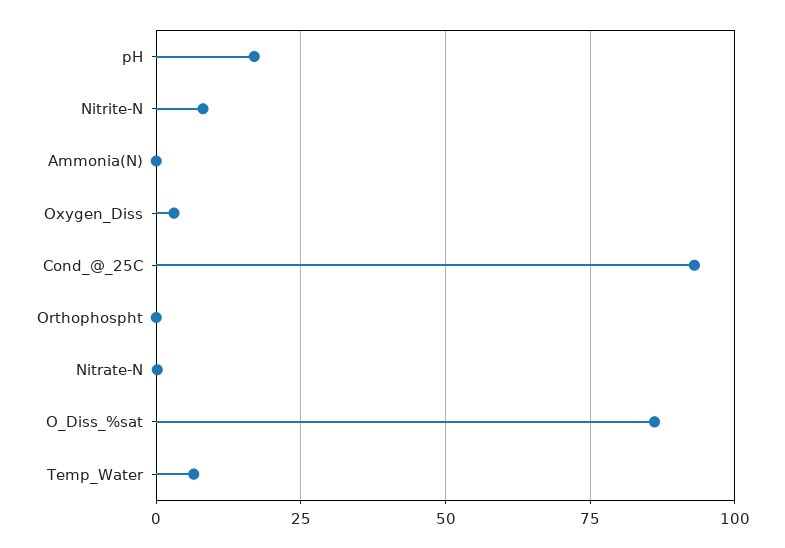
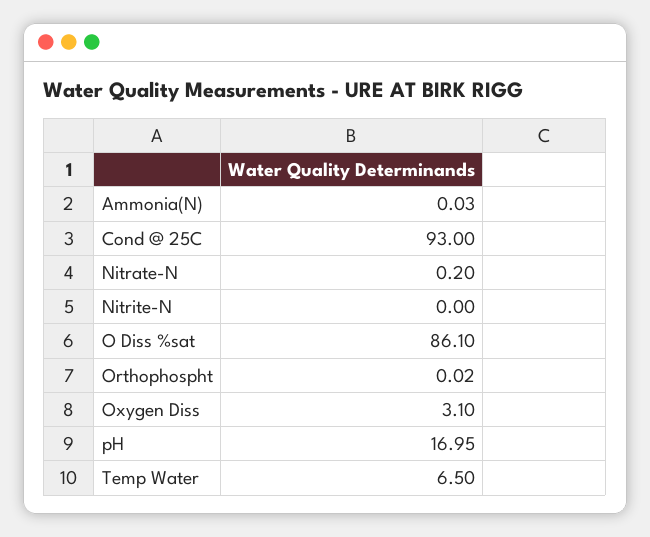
Nitrite-N: 7.5 -> 0

